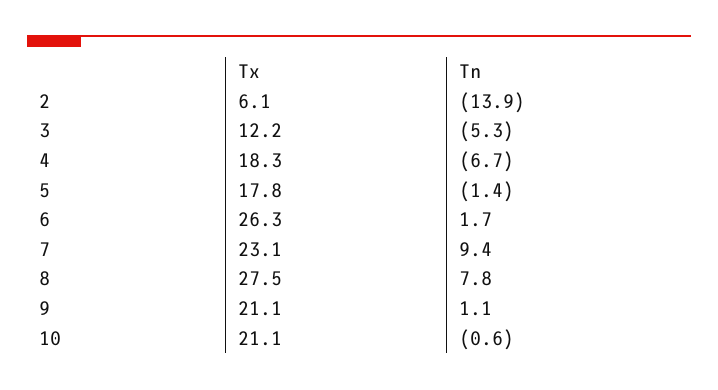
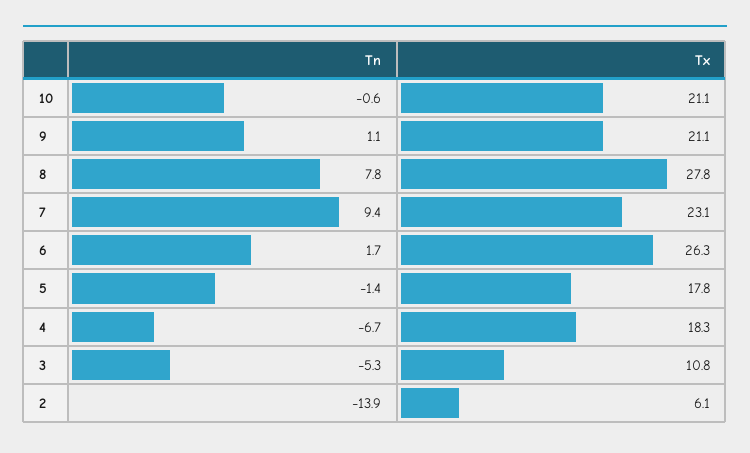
Tx, 3: 12.2 -> 10.8
Tx, 8: 27.5 -> 27.8

